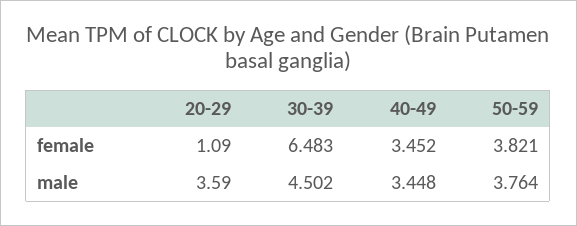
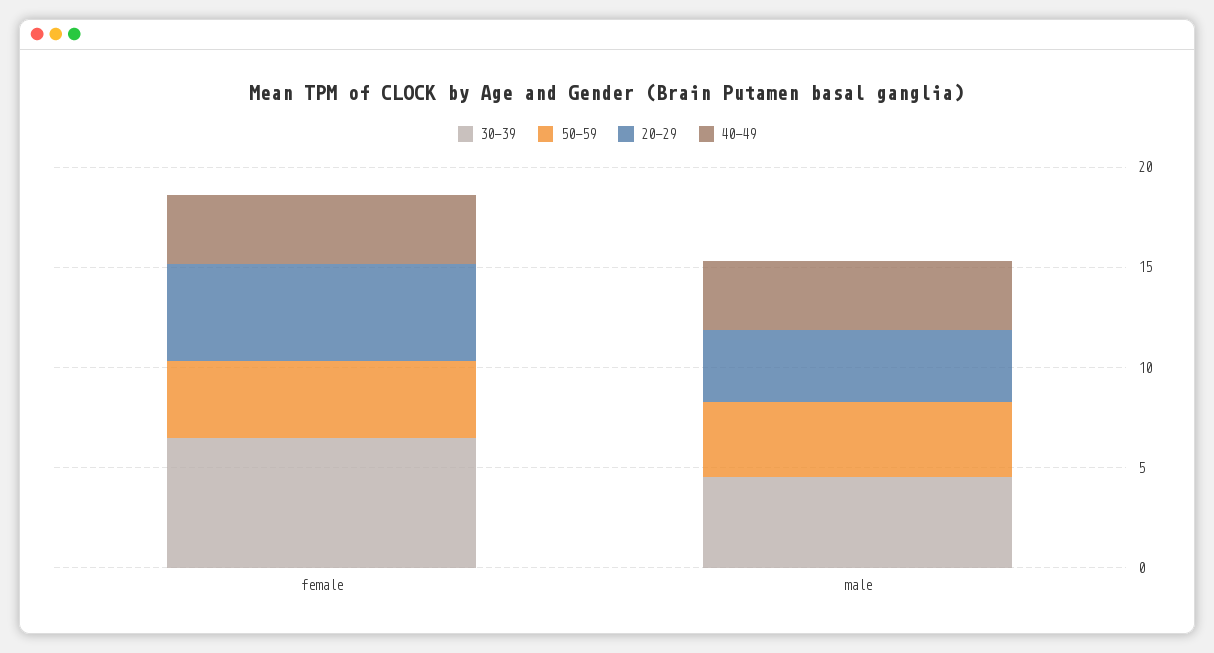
20-29, female: 1.09 -> 5

